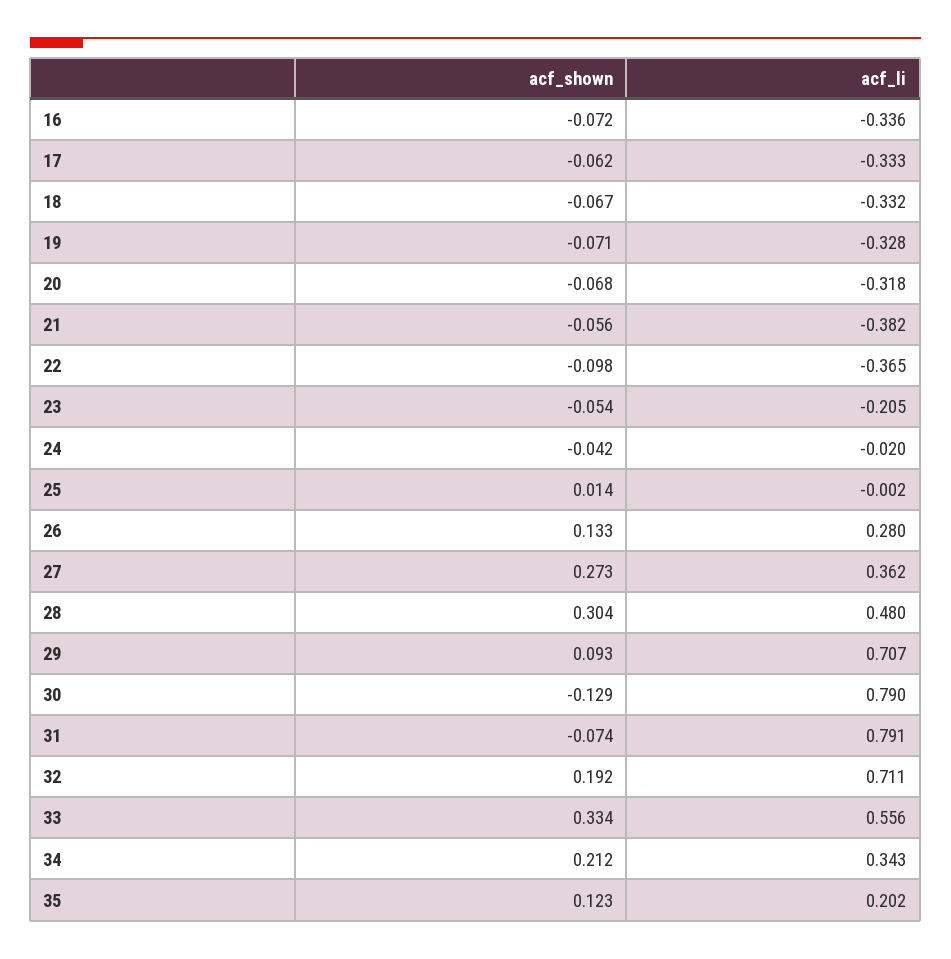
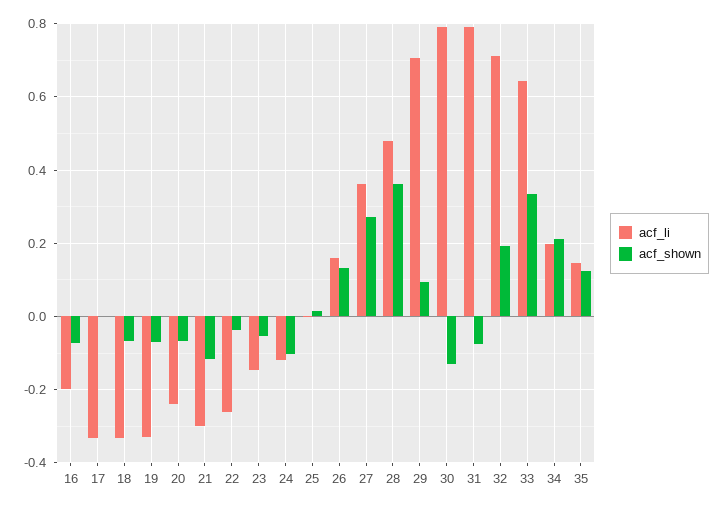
acf_li, 16: -0.336 -> -0.2
acf_shown, 17: -0.062 -> 0
acf_li, 20: -0.318 -> -0.24
acf_shown, 21: -0.056 -> -0.12
acf_li, 21: -0.382 -> -0.3
acf_shown, 22: -0.098 -> -0.04
acf_li, 22: -0.365 -> -0.26
acf_li, 23: -0.205 -> -0.14
acf_shown, 24: -0.042 -> -0.1
acf_li, 24: -0.02 -> -0.12
acf_li, 26: 0.28 -> 0.16
acf_shown, 28: 0.304 -> 0.36
acf_li, 33: 0.556 -> 0.64
acf_li, 34: 0.343 -> 0.2
acf_li, 35: 0.202 -> 0.14

